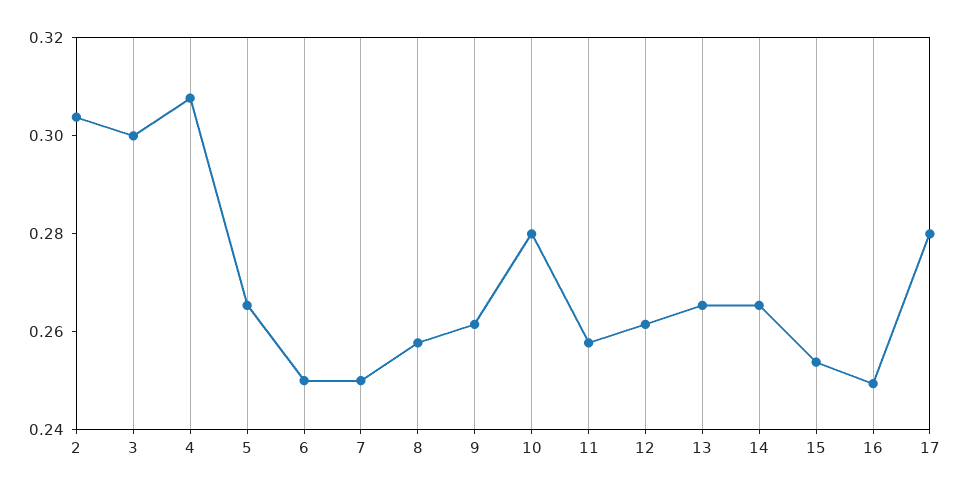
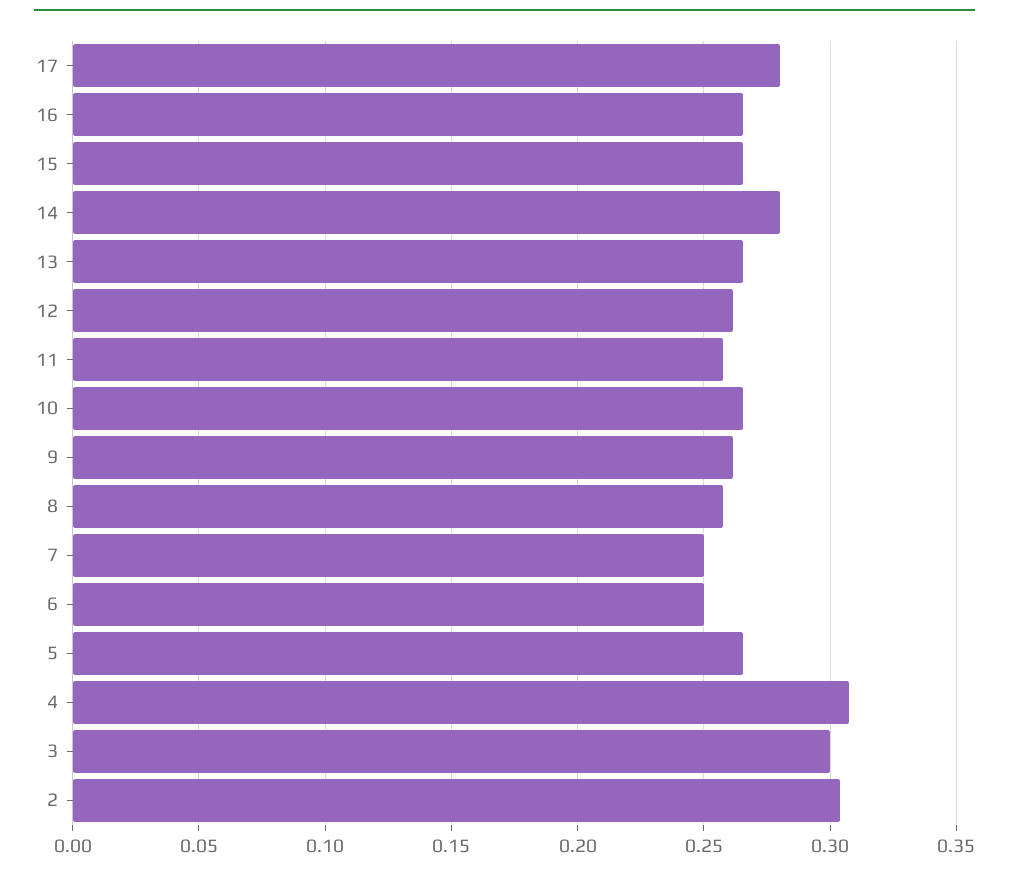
10: 0.28 -> 0.265
14: 0.265 -> 0.28
15: 0.255 -> 0.265
16: 0.25 -> 0.265

